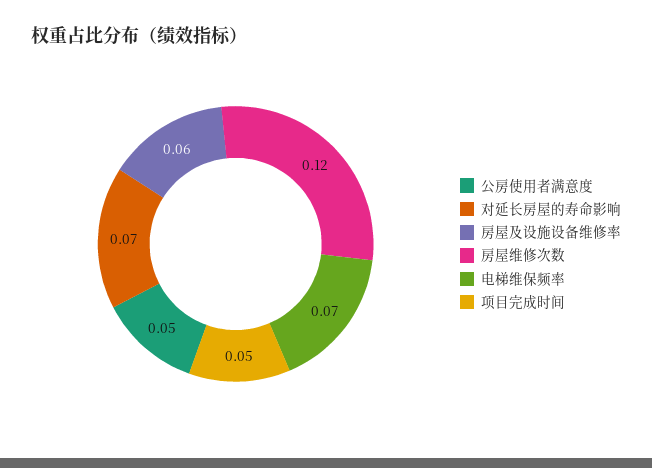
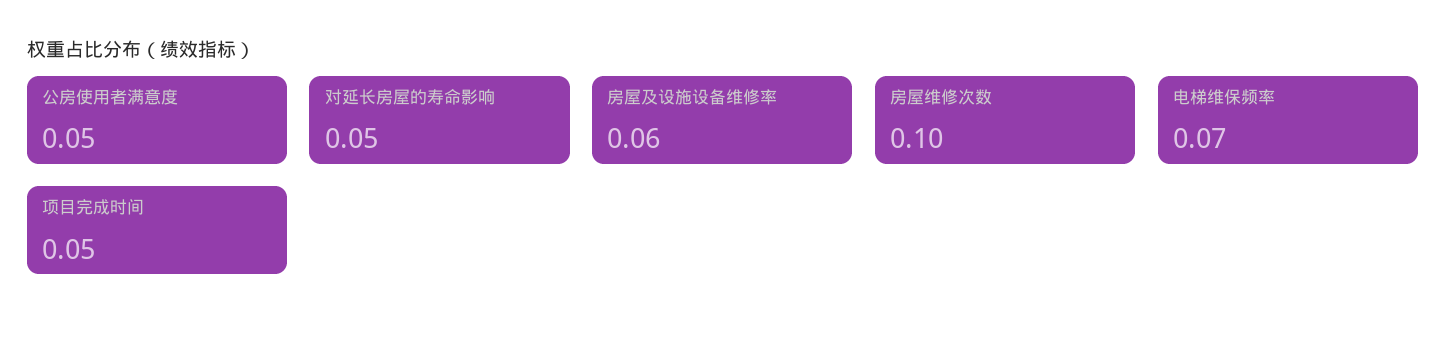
对延长房屋的寿命影响: 0.07 -> 0.05
房屋维修次数: 0.12 -> 0.1

